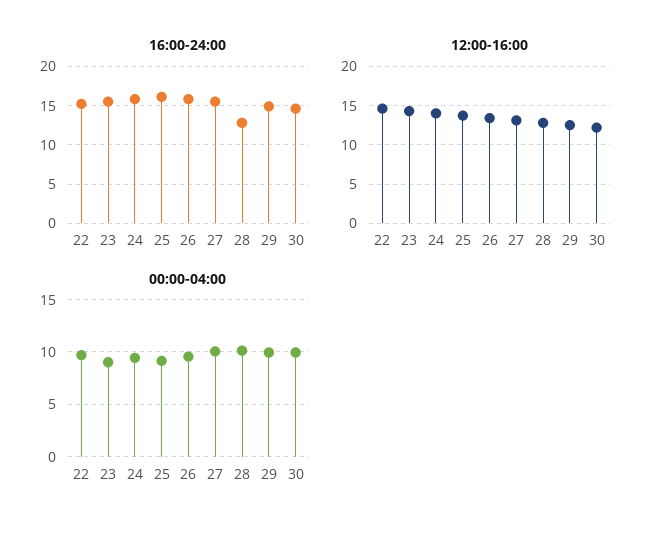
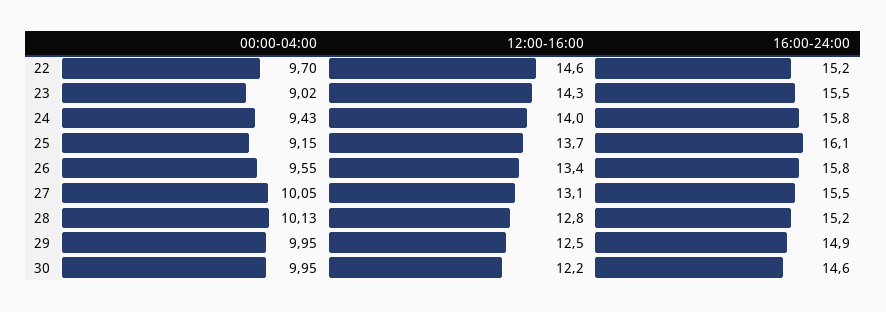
16:00-24:00, 28: 13 -> 15.2

